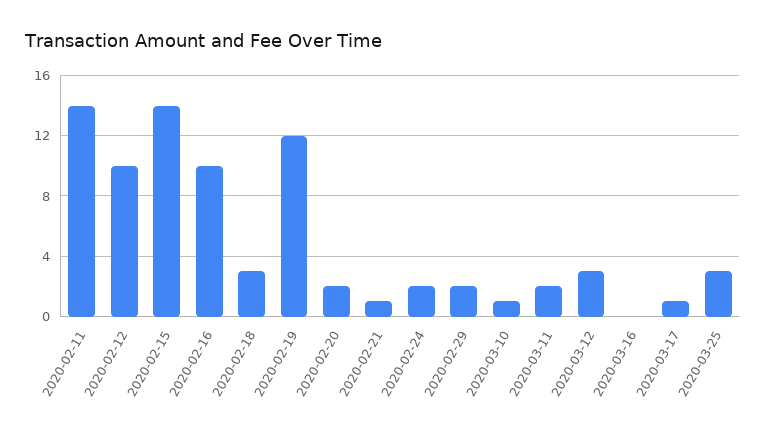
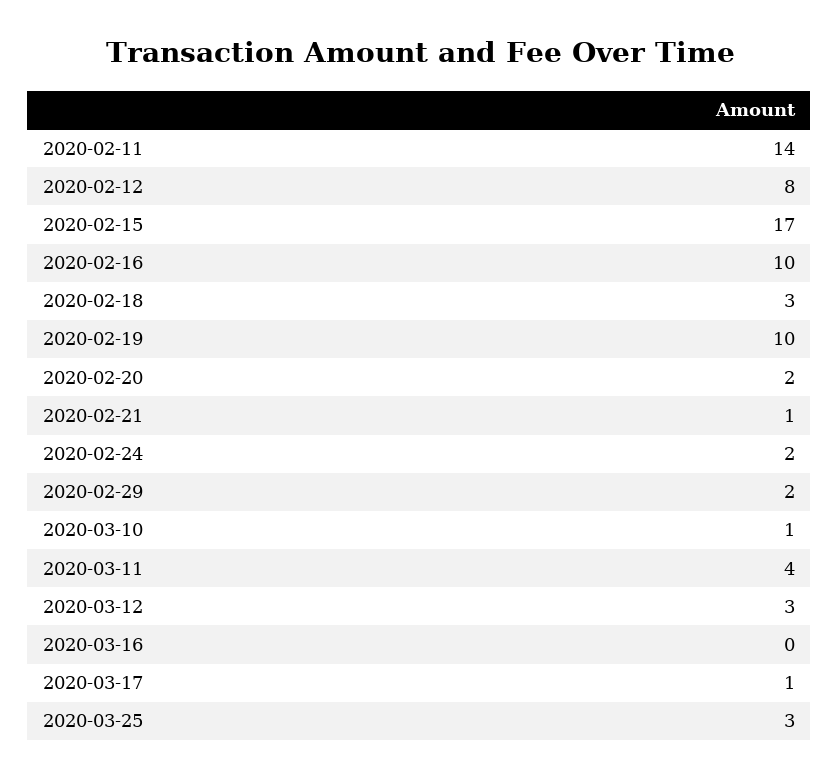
2020-02-12: 10 -> 8
2020-02-15: 14 -> 17
2020-02-19: 12 -> 10
2020-03-11: 2 -> 4

